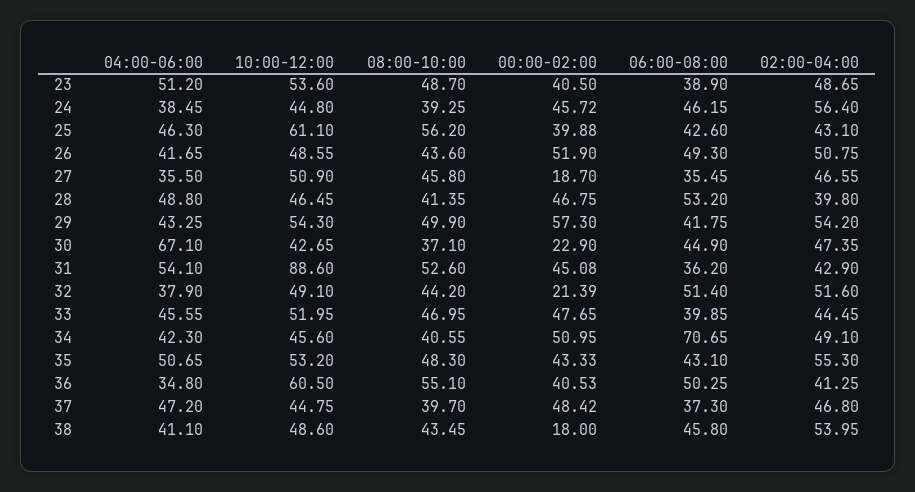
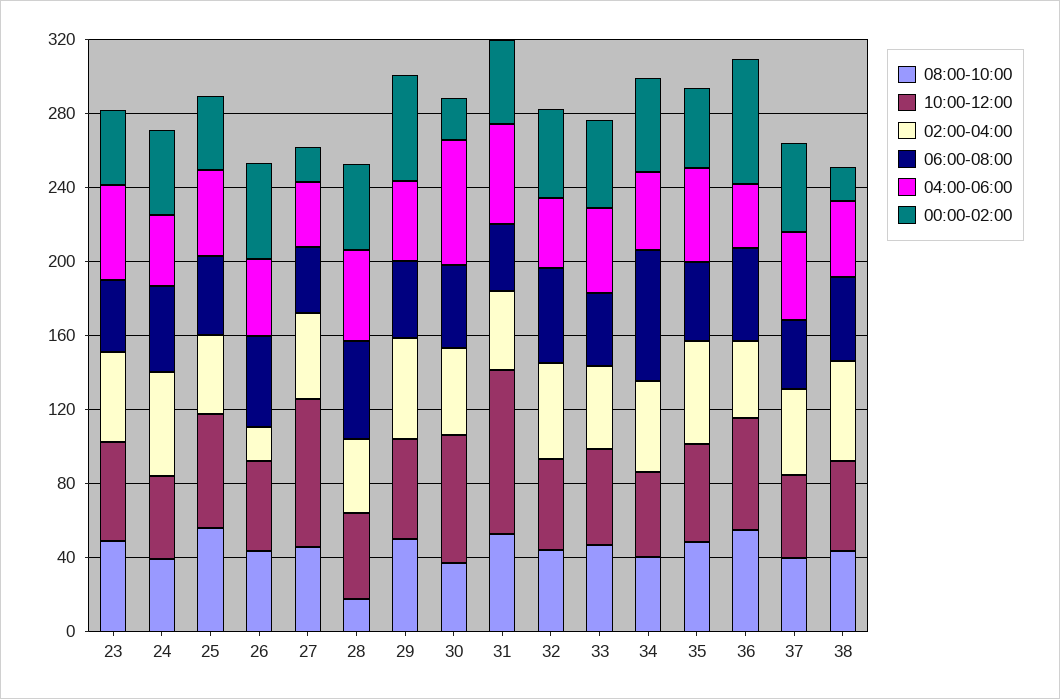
02:00-04:00, 26: 50.75 -> 20
10:00-12:00, 27: 50.9 -> 80
08:00-10:00, 28: 41.35 -> 20
10:00-12:00, 30: 42.65 -> 70
00:00-02:00, 32: 21.39 -> 50
00:00-02:00, 36: 40.53 -> 70

